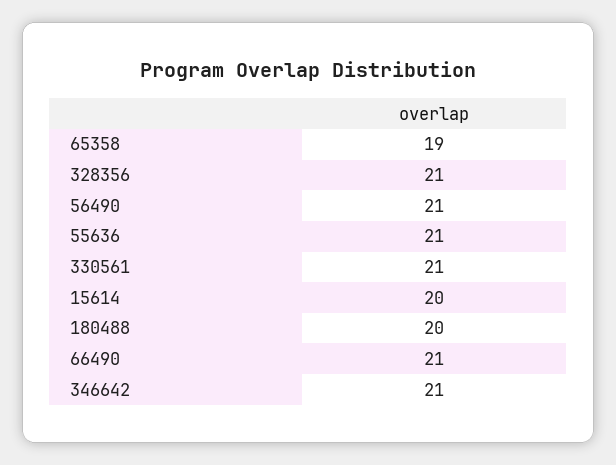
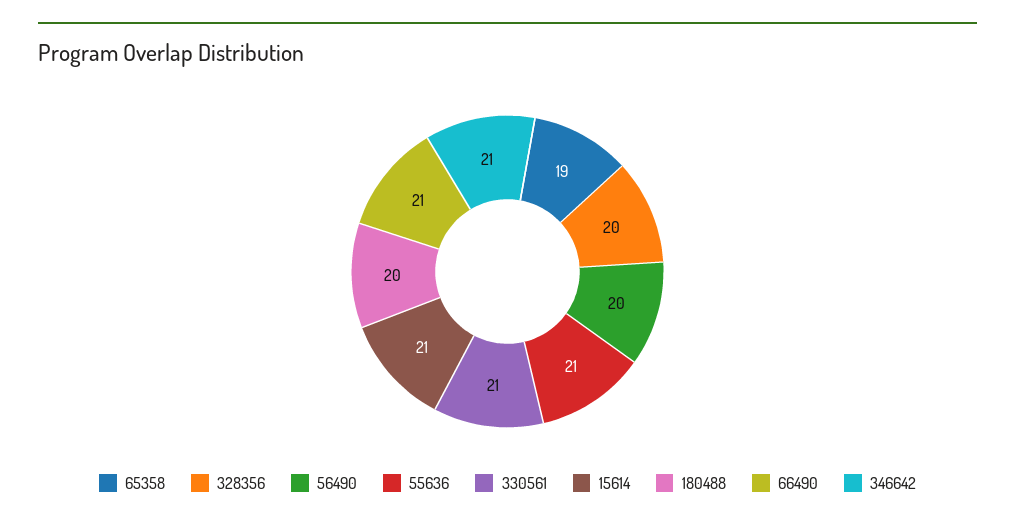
328356: 21 -> 20
56490: 21 -> 20
15614: 20 -> 21

